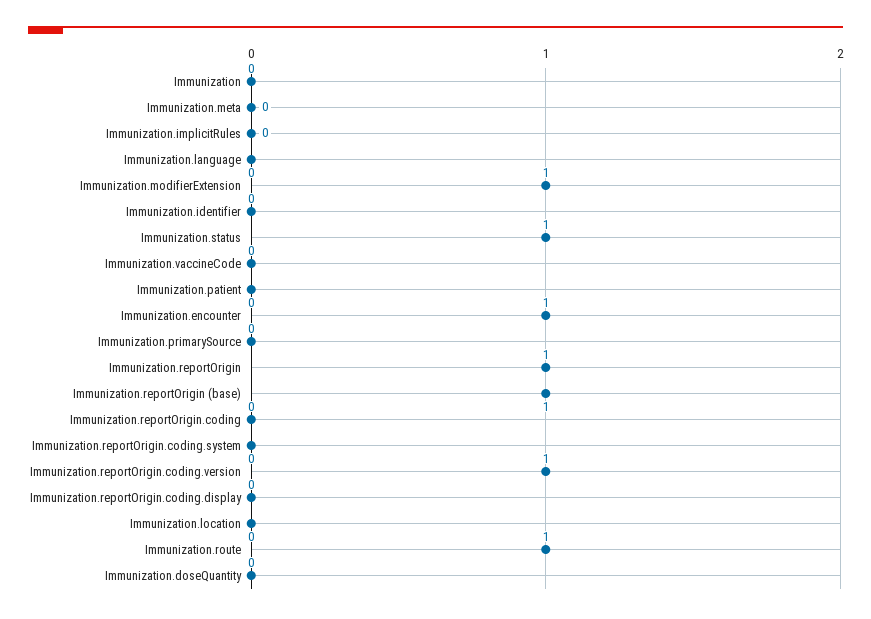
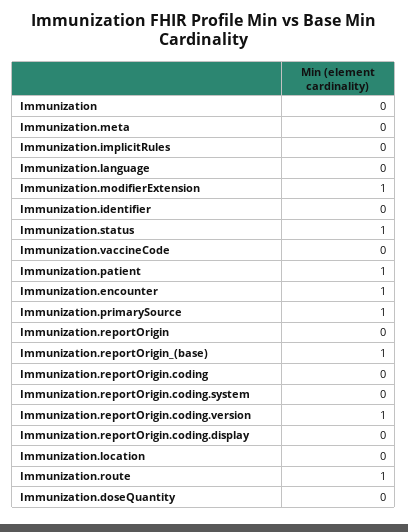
Immunization.patient: 0 -> 1
Immunization.primarySource: 0 -> 1
Immunization.reportOrigin: 1 -> 0

